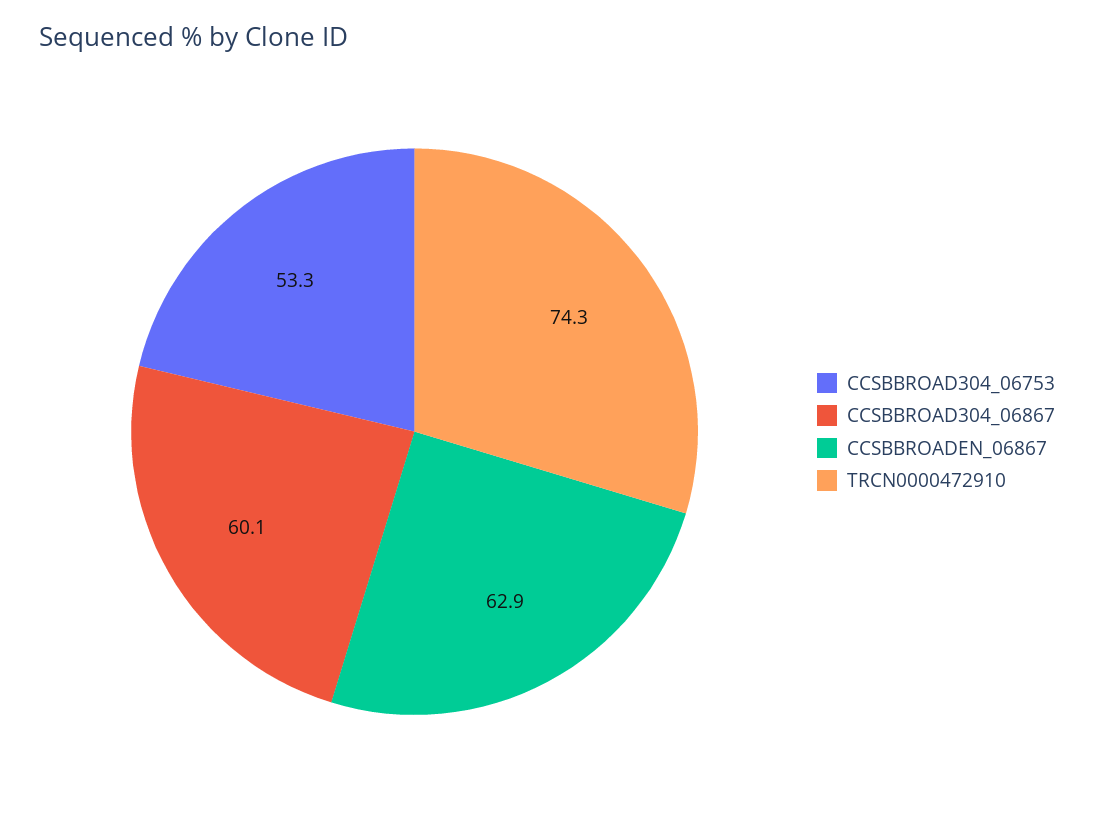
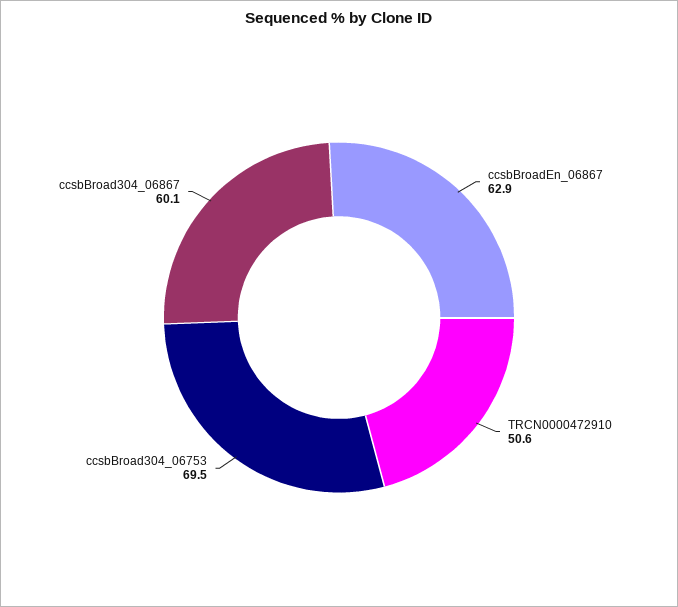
CCSBBROAD304_06753: 53.3 -> 69.5
TRCN0000472910: 74.3 -> 50.6

